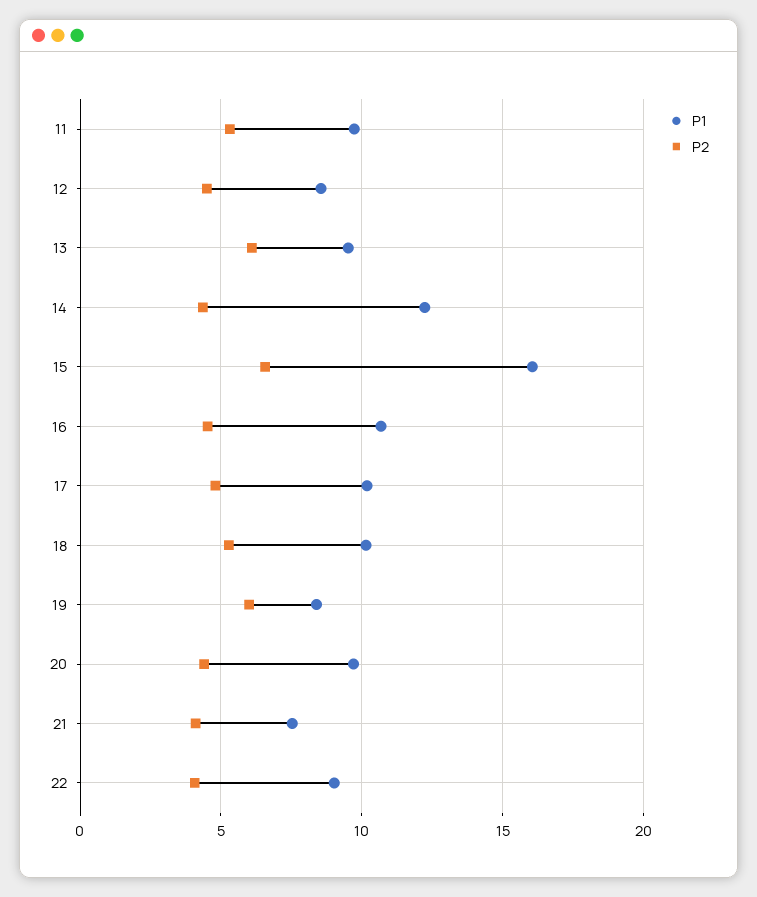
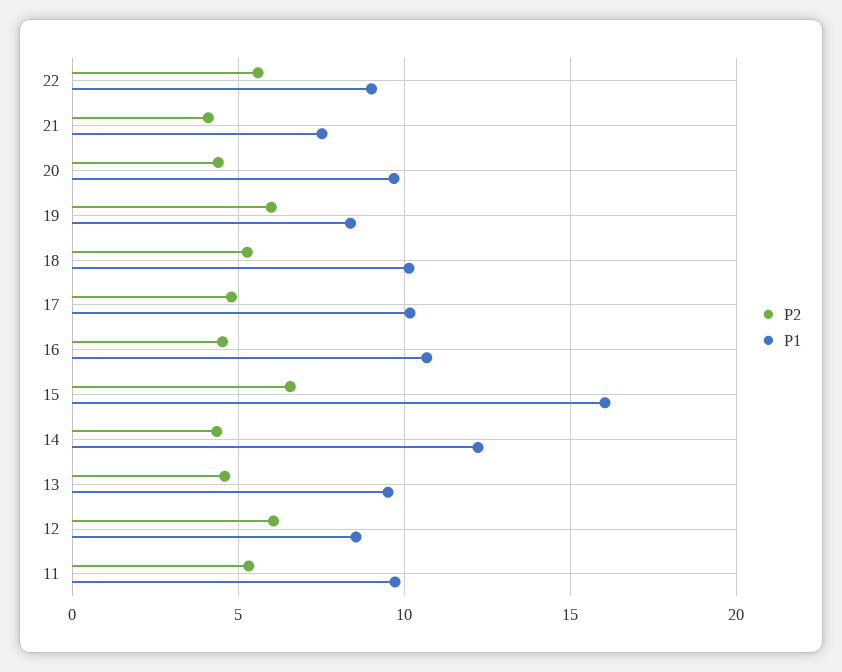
P2, 12: 4.5 -> 6
P2, 13: 6 -> 4.5
P2, 22: 4 -> 5.5

